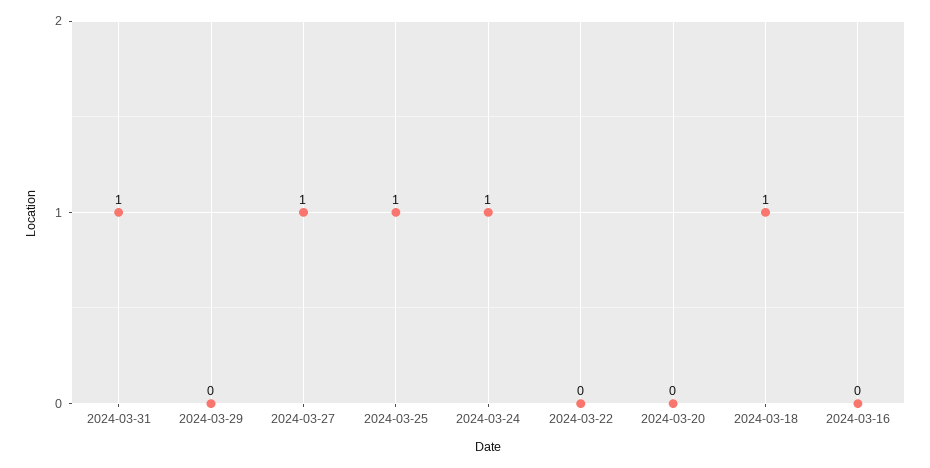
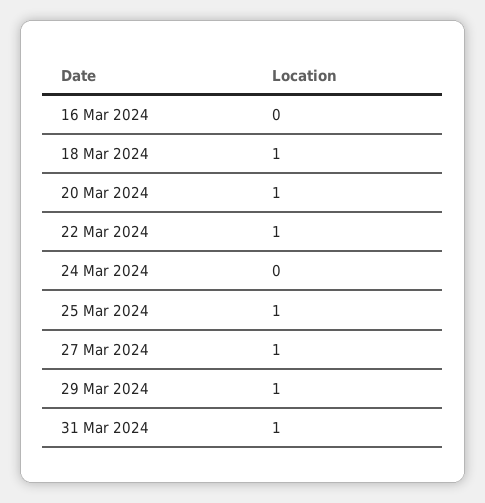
2024-03-29: 0 -> 1
2024-03-24: 1 -> 0
2024-03-22: 0 -> 1
2024-03-20: 0 -> 1

